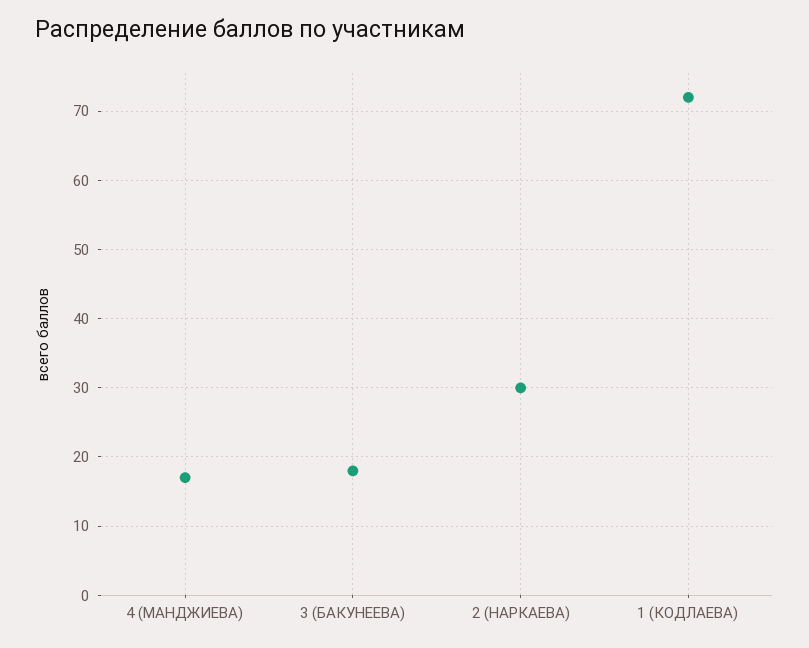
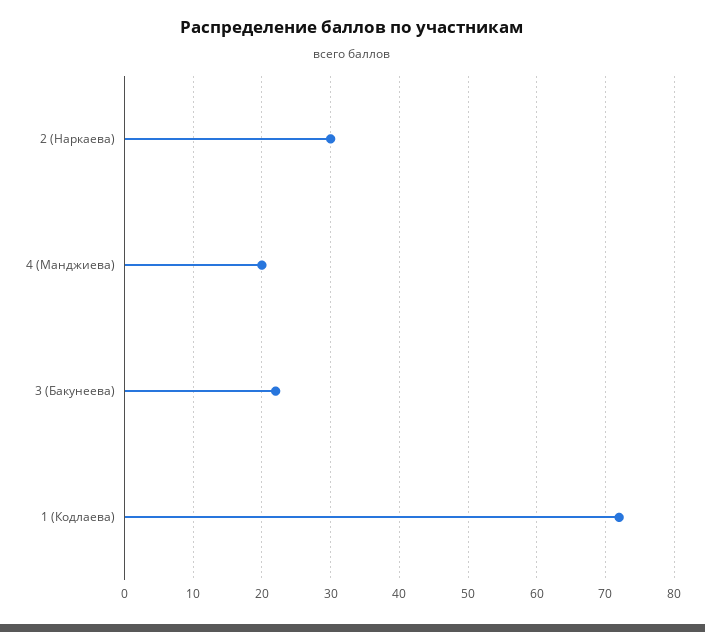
4 (МАНДЖИЕВА): 17 -> 20
3 (БАКУНЕЕВА): 18 -> 22

